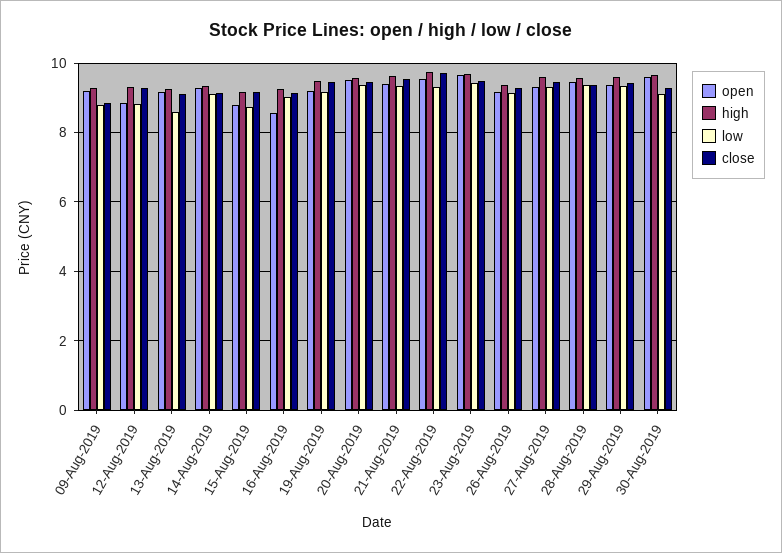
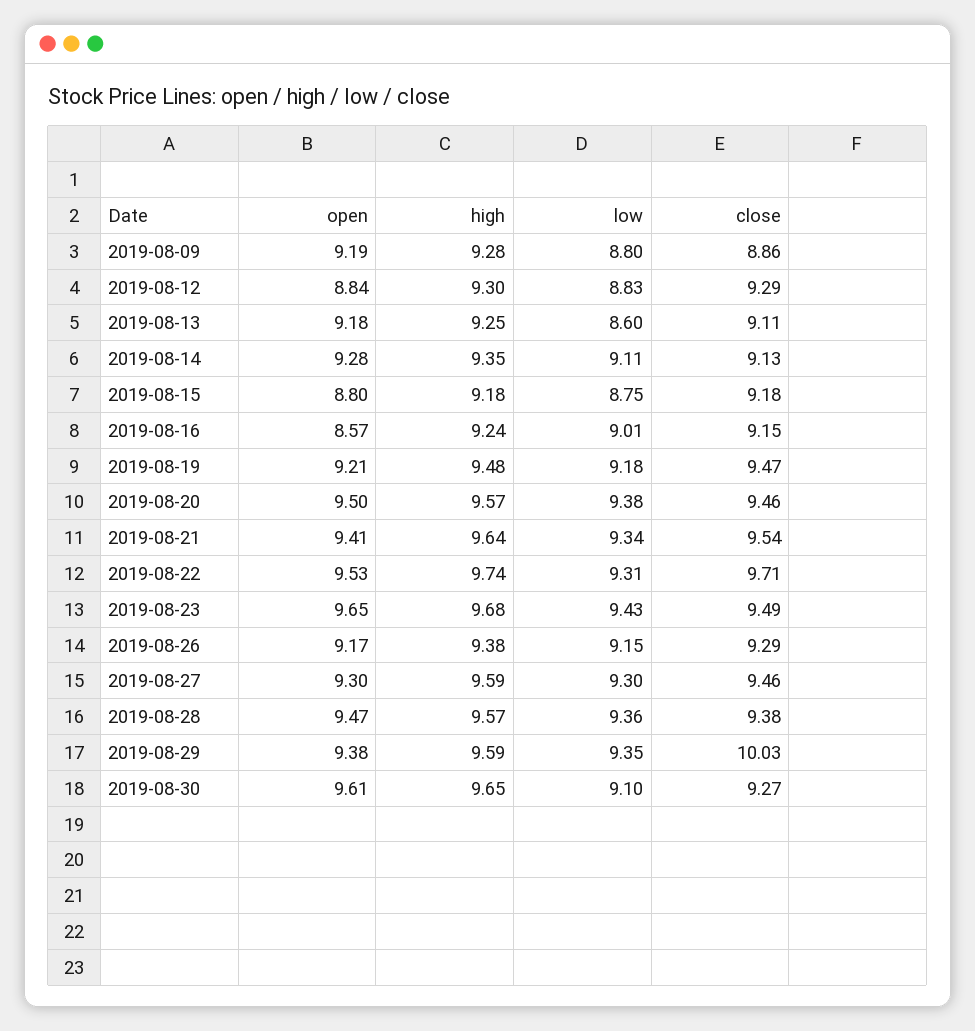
close, 29-Aug-2019: 9.4 -> 10.03

